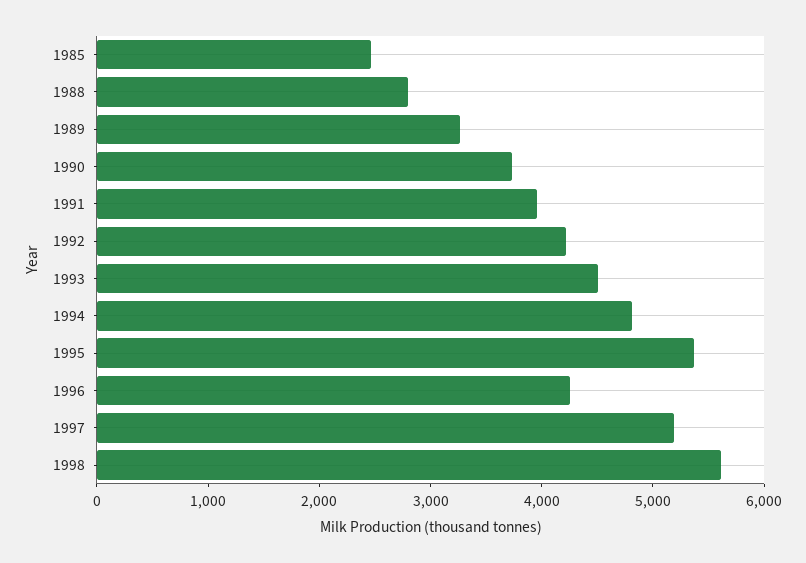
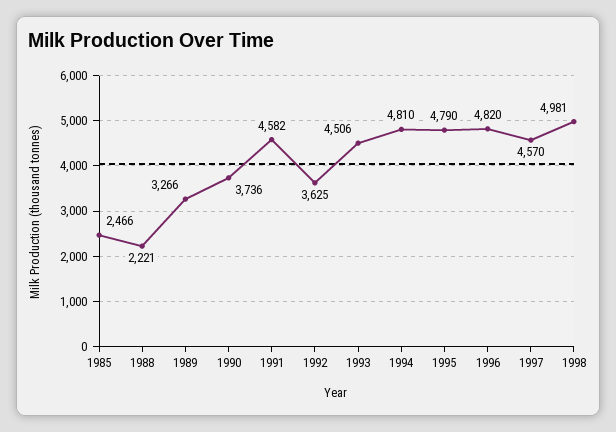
1988: 2800 -> 2221
1991: 4000 -> 4582
1992: 4200 -> 3625
1995: 5400 -> 4790
1996: 4200 -> 4820
1997: 5200 -> 4570
1998: 5600 -> 4981

